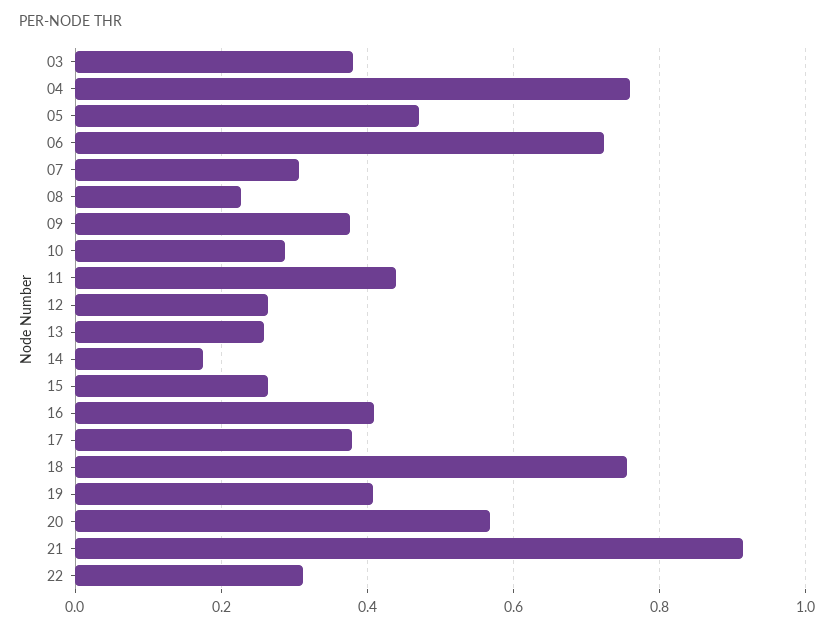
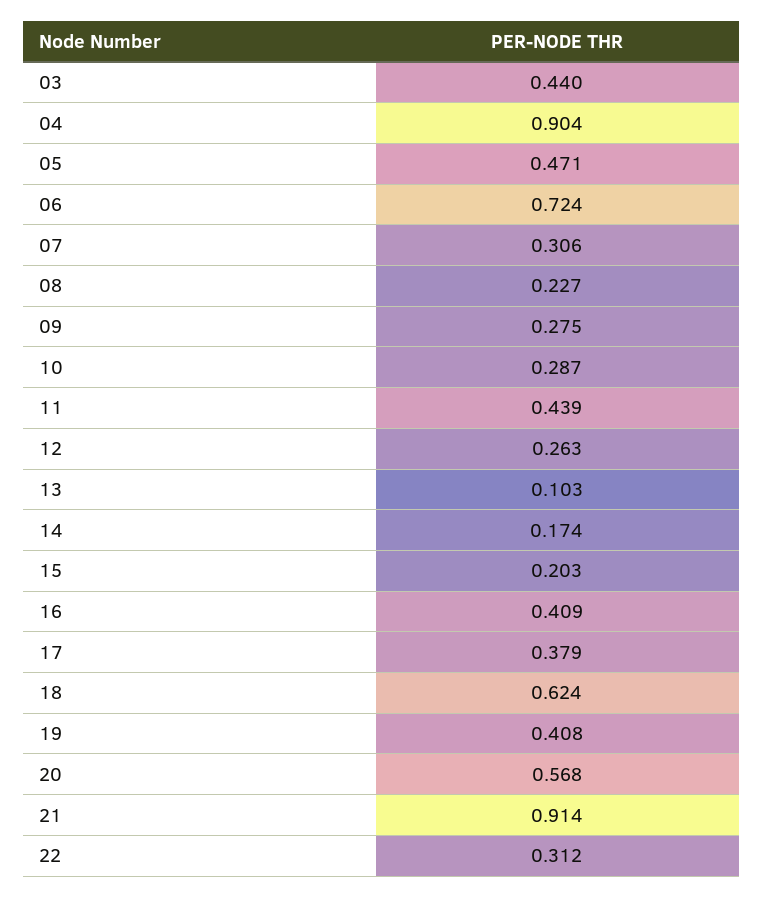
03: 0.38 -> 0.44
04: 0.76 -> 0.904
09: 0.38 -> 0.275
13: 0.26 -> 0.103
15: 0.26 -> 0.203
18: 0.76 -> 0.624

